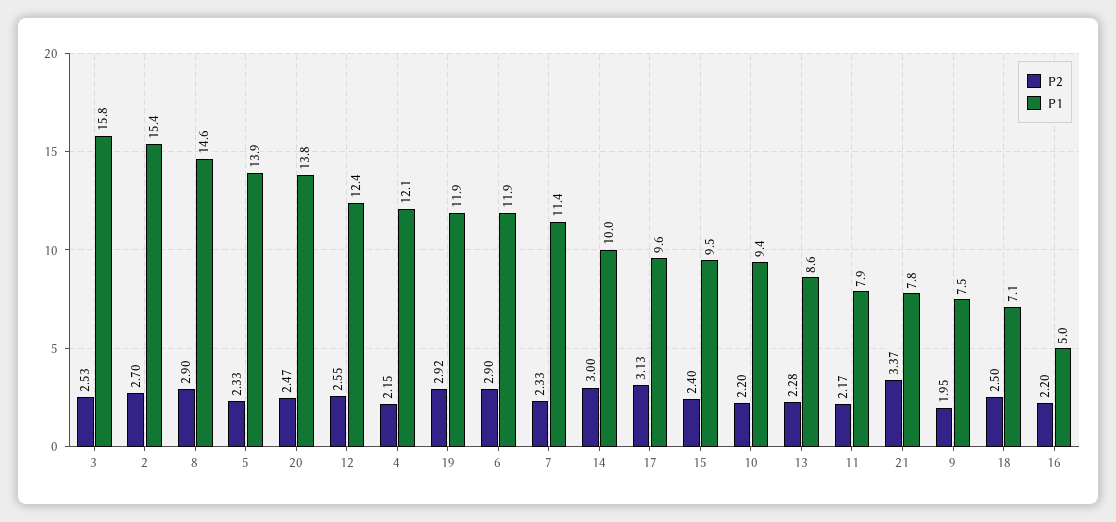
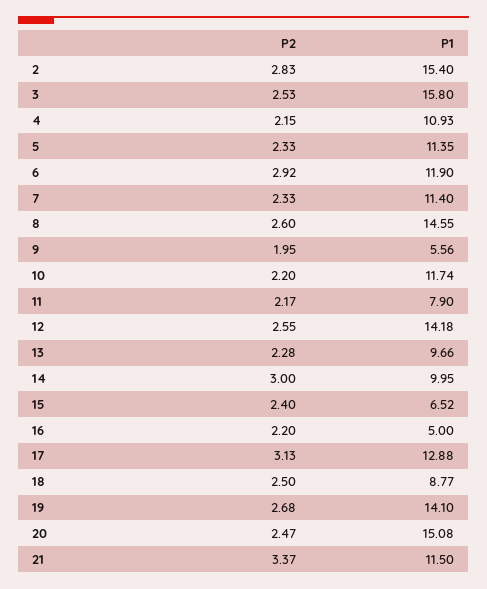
P2, 2: 2.7 -> 2.83
P2, 8: 2.9 -> 2.6
P1, 5: 13.9 -> 11.35
P1, 20: 13.8 -> 15.08
P1, 12: 12.4 -> 14.18
P1, 4: 12.1 -> 10.93
P2, 19: 2.92 -> 2.68
P1, 19: 11.9 -> 14.1
P2, 6: 2.9 -> 2.92
P1, 17: 9.6 -> 12.88
P1, 15: 9.5 -> 6.52
P1, 10: 9.4 -> 11.74
P1, 13: 8.6 -> 9.66
P1, 21: 7.8 -> 11.5
P1, 9: 7.5 -> 5.56
P1, 18: 7.1 -> 8.77

